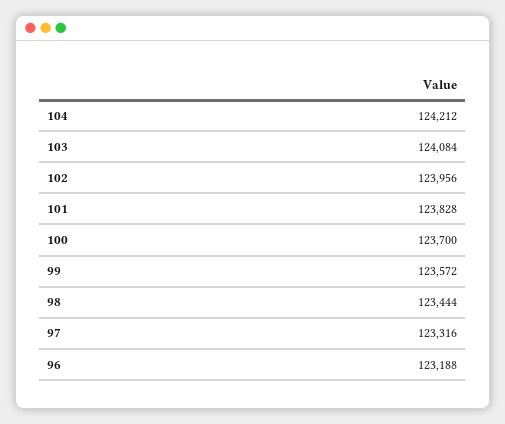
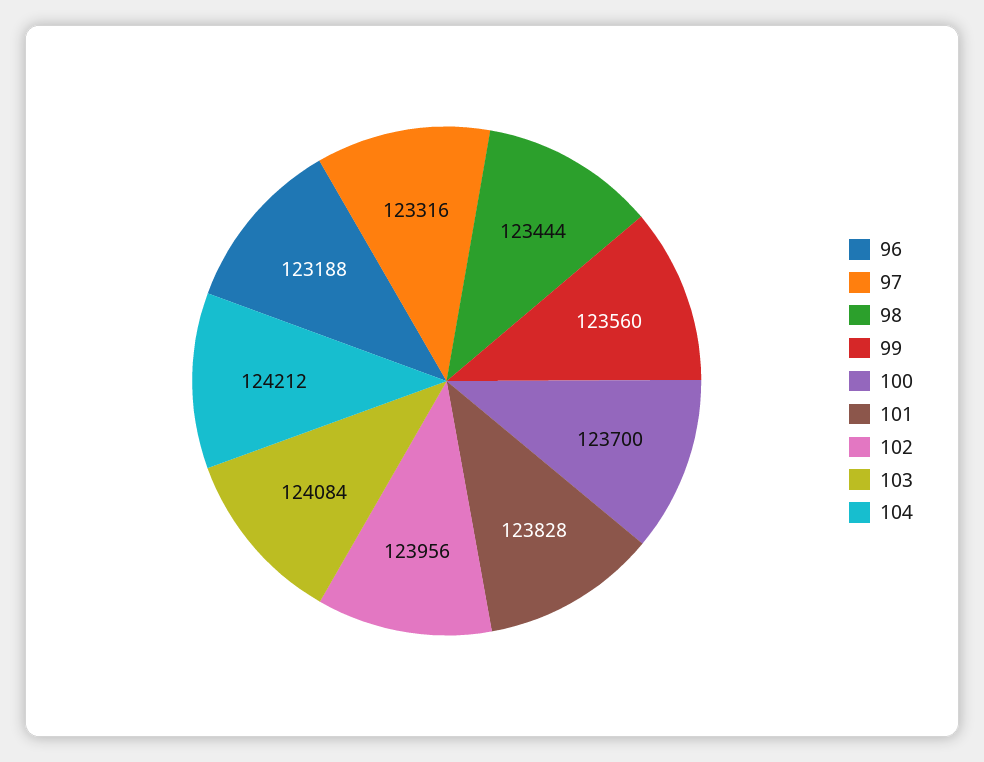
99: 123572 -> 123560

